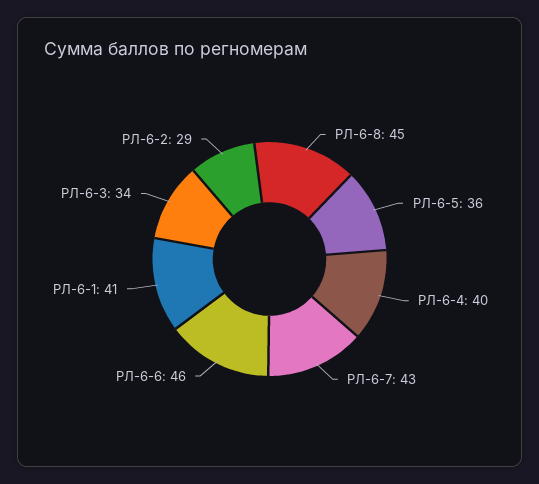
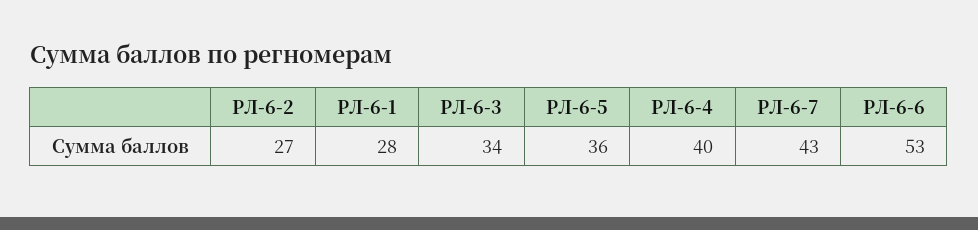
РЛ-6-8: 45 -> none
РЛ-6-6: 46 -> 53
РЛ-6-1: 41 -> 28
РЛ-6-2: 29 -> 27

